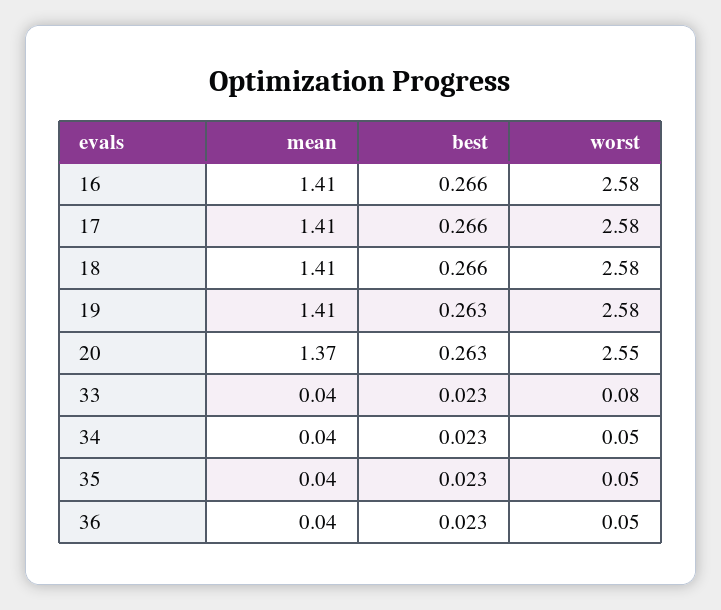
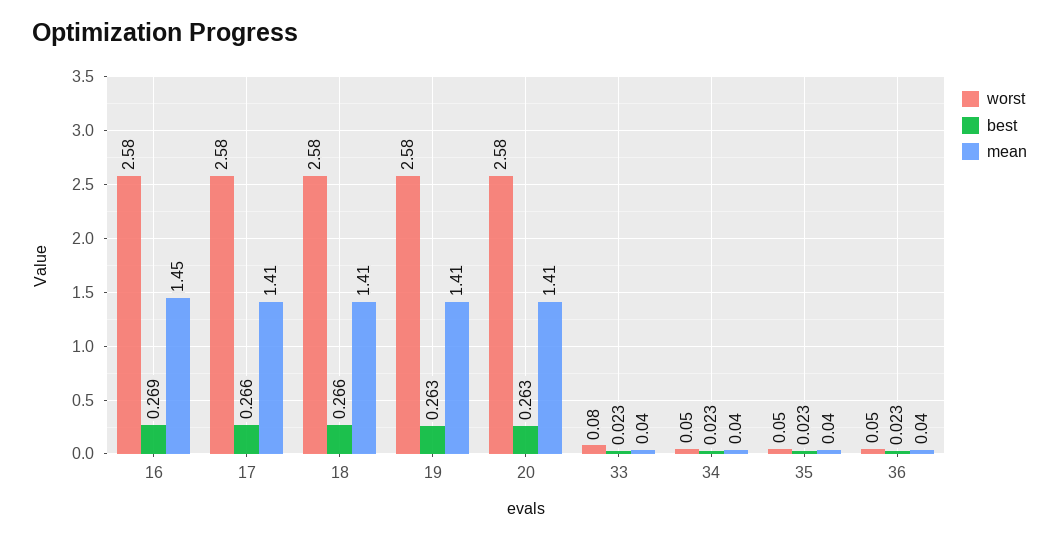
mean, 16: 1.41 -> 1.45
best, 16: 0.266 -> 0.269
mean, 20: 1.37 -> 1.41
worst, 20: 2.55 -> 2.58

